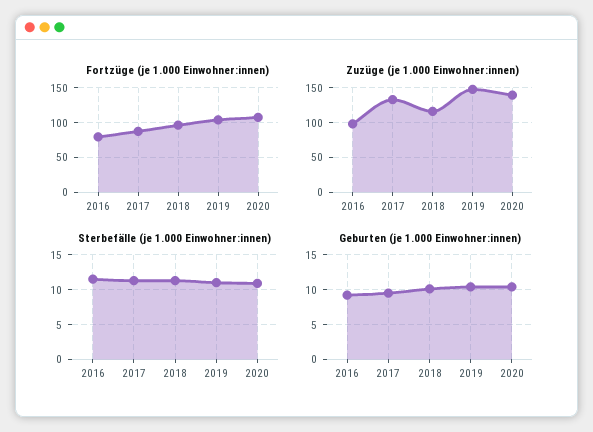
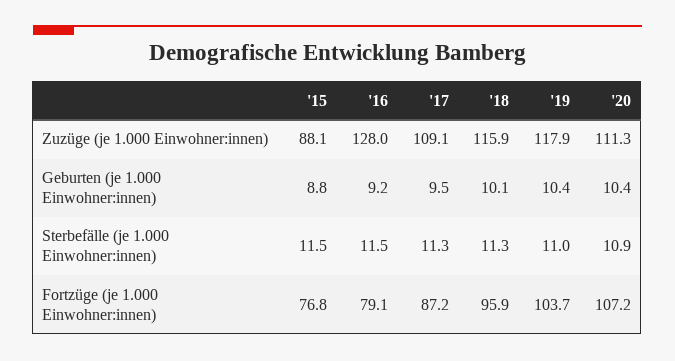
Zuzüge (je 1.000 Einwohner:innen), 2016: 100 -> 128
Zuzüge (je 1.000 Einwohner:innen), 2017: 130 -> 109.1
Zuzüge (je 1.000 Einwohner:innen), 2019: 150 -> 117.9
Zuzüge (je 1.000 Einwohner:innen), 2020: 140 -> 111.3
Zuzüge (je 1.000 Einwohner:innen), '15: none -> 88.1
Geburten (je 1.000 Einwohner:innen), '15: none -> 8.8
Sterbefälle (je 1.000 Einwohner:innen), '15: none -> 11.5
Fortzüge (je 1.000 Einwohner:innen), '15: none -> 76.8

